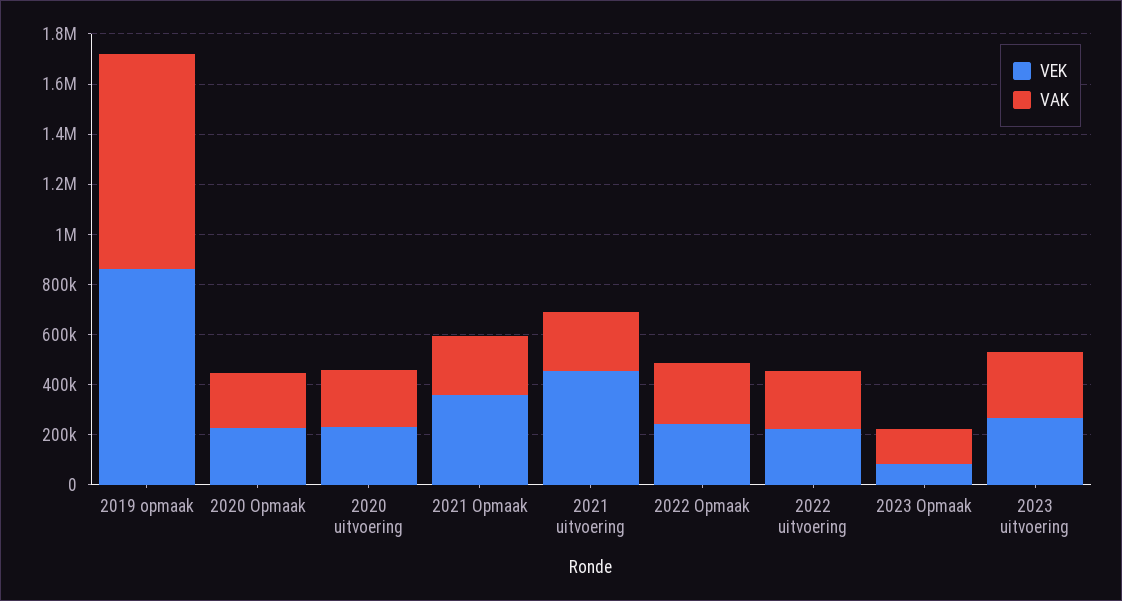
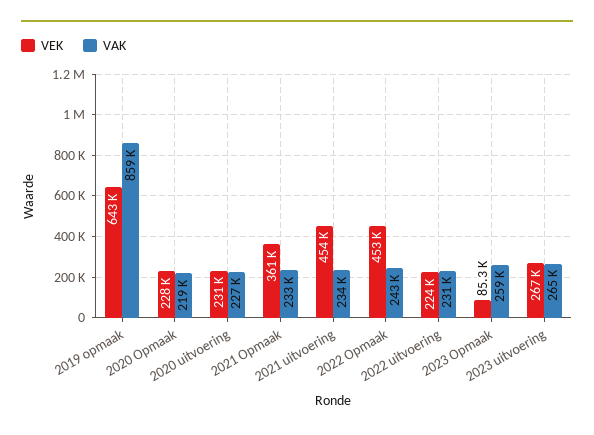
VEK, 2019 opmaak: 850000 -> 643000
VEK, 2022 Opmaak: 250000 -> 453000
VAK, 2023 Opmaak: 150000 -> 259000

